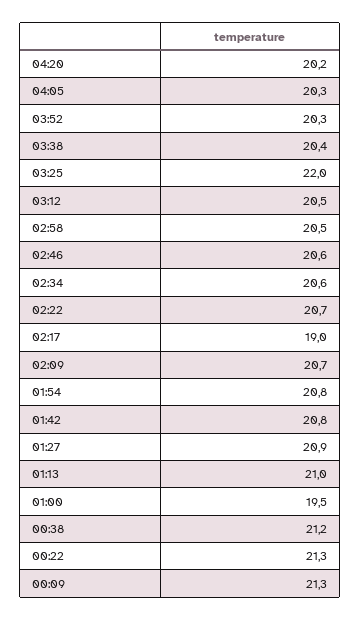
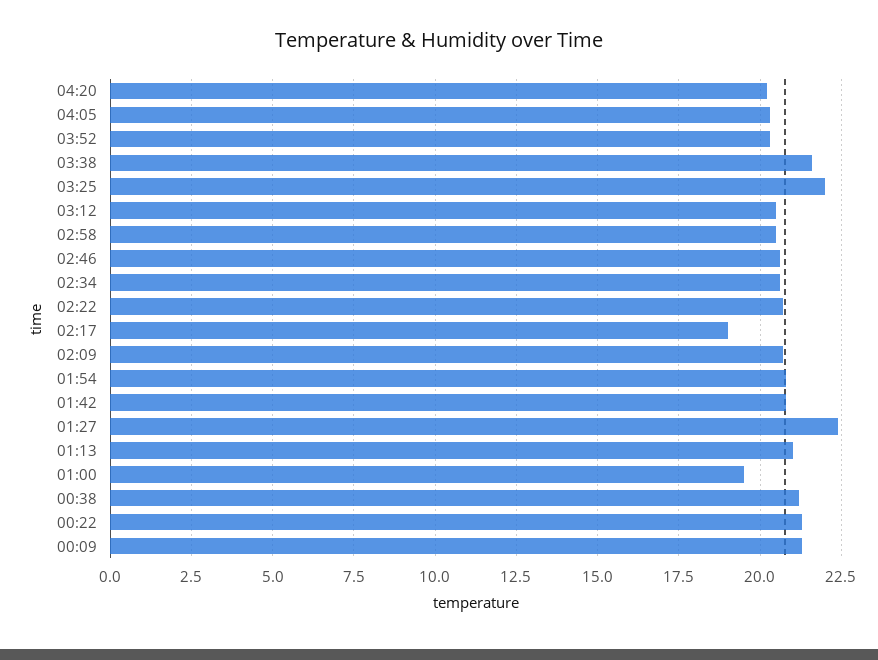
03:38: 20.4 -> 21.5
01:27: 20.9 -> 22.5

